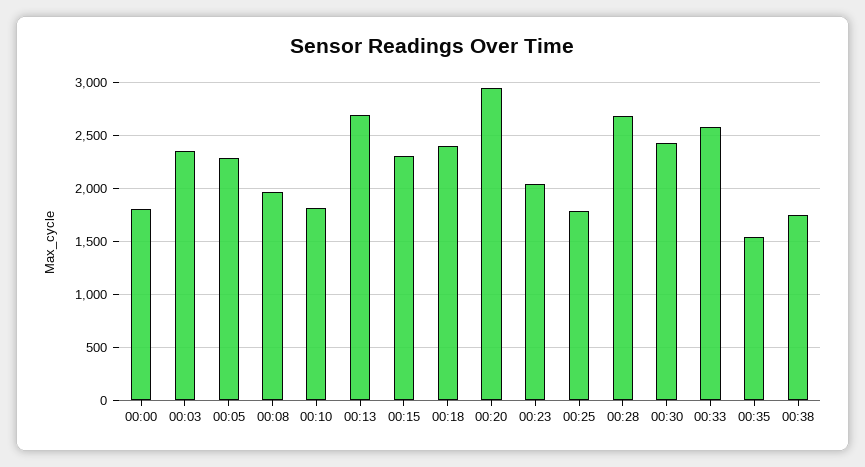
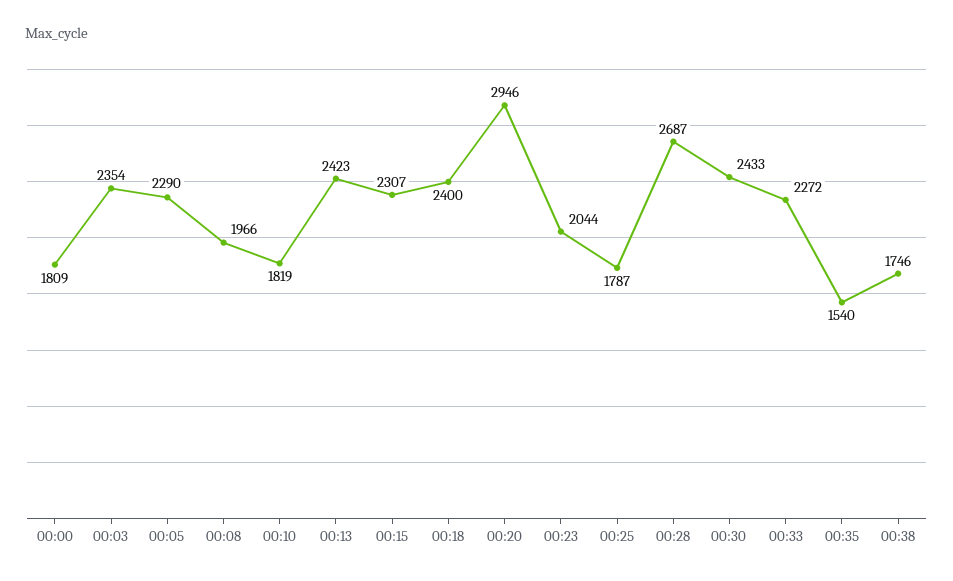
00:13: 2700 -> 2423
00:33: 2600 -> 2272

